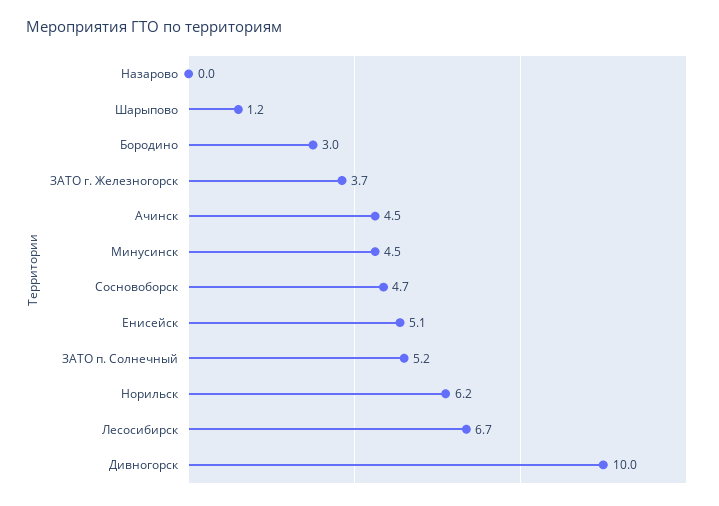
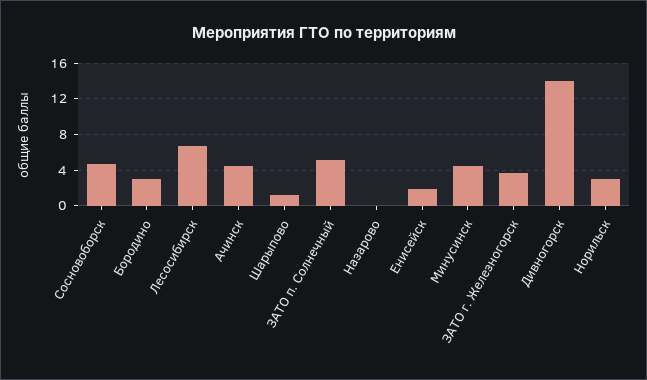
Енисейск: 5.1 -> 2
Норильск: 6.2 -> 3
Дивногорск: 10 -> 14

